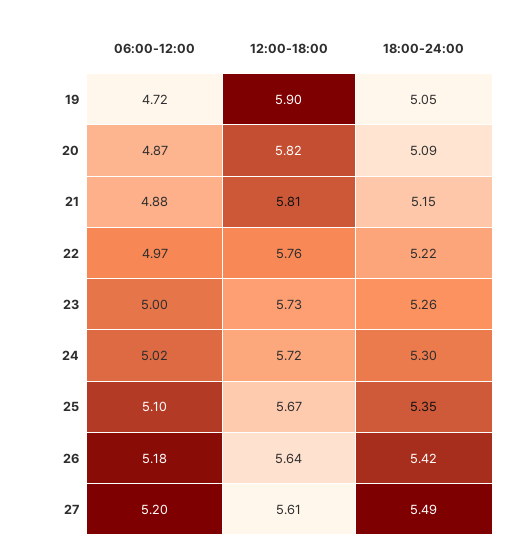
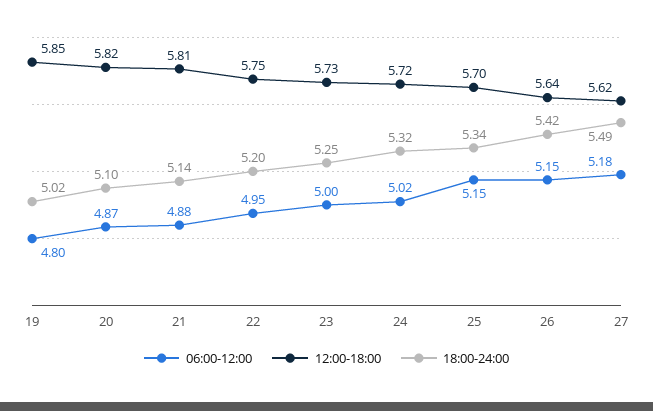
06:00-12:00, 19: 4.72 -> 4.8
12:00-18:00, 19: 5.9 -> 5.85
18:00-24:00, 19: 5.05 -> 5.02
18:00-24:00, 20: 5.09 -> 5.1
18:00-24:00, 21: 5.15 -> 5.14
06:00-12:00, 22: 4.97 -> 4.95
12:00-18:00, 22: 5.76 -> 5.75
18:00-24:00, 22: 5.22 -> 5.2
18:00-24:00, 23: 5.26 -> 5.25
18:00-24:00, 24: 5.3 -> 5.32
06:00-12:00, 25: 5.1 -> 5.15
12:00-18:00, 25: 5.67 -> 5.7
18:00-24:00, 25: 5.35 -> 5.34
06:00-12:00, 26: 5.18 -> 5.15
06:00-12:00, 27: 5.2 -> 5.18
12:00-18:00, 27: 5.61 -> 5.62

